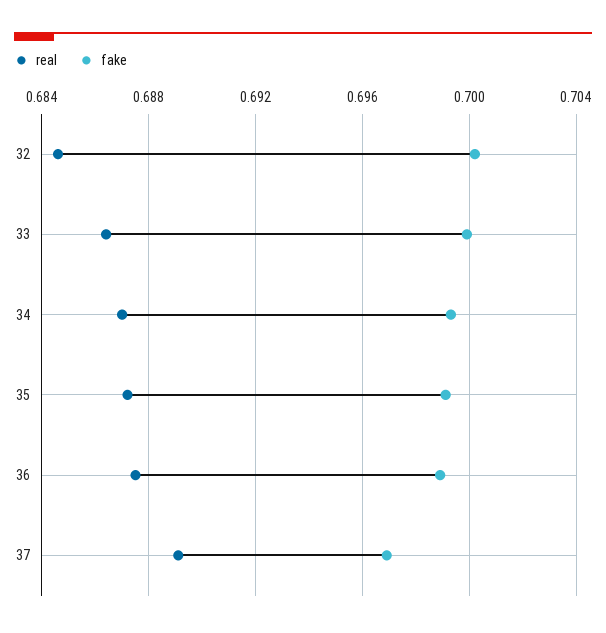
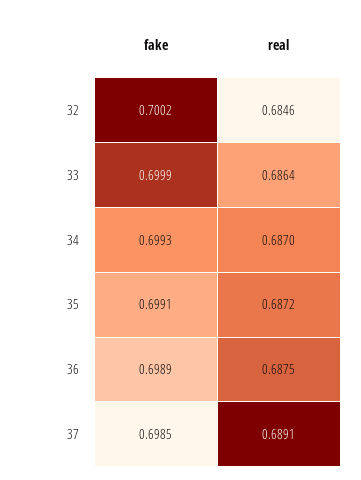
fake, 37: 0.697 -> 0.6985

